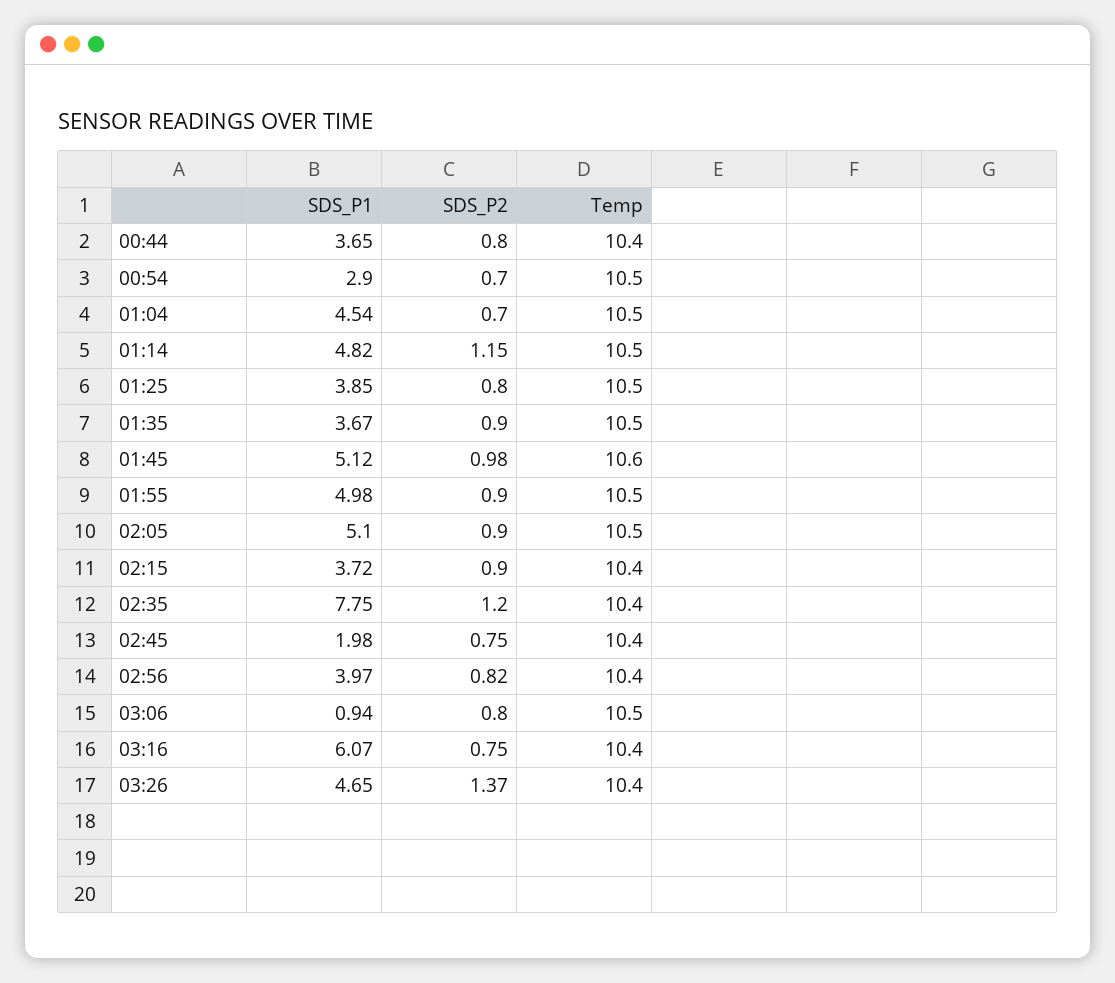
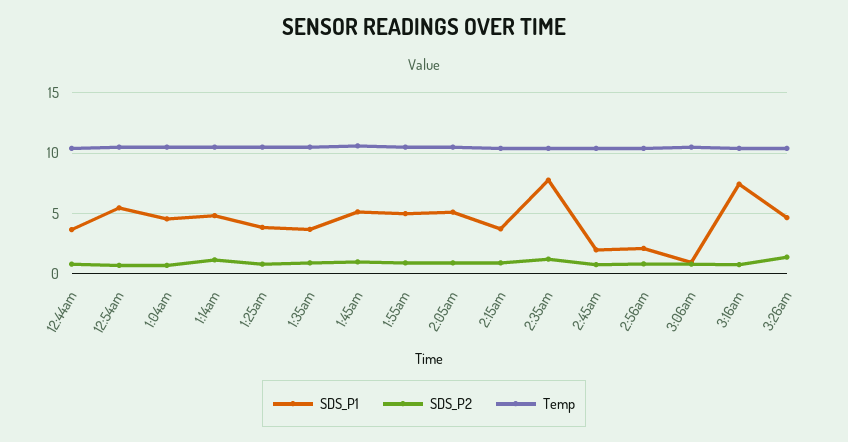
SDS_P1, 00:54: 2.9 -> 5.5
SDS_P1, 02:56: 3.97 -> 2
SDS_P1, 03:16: 6.07 -> 7.5

